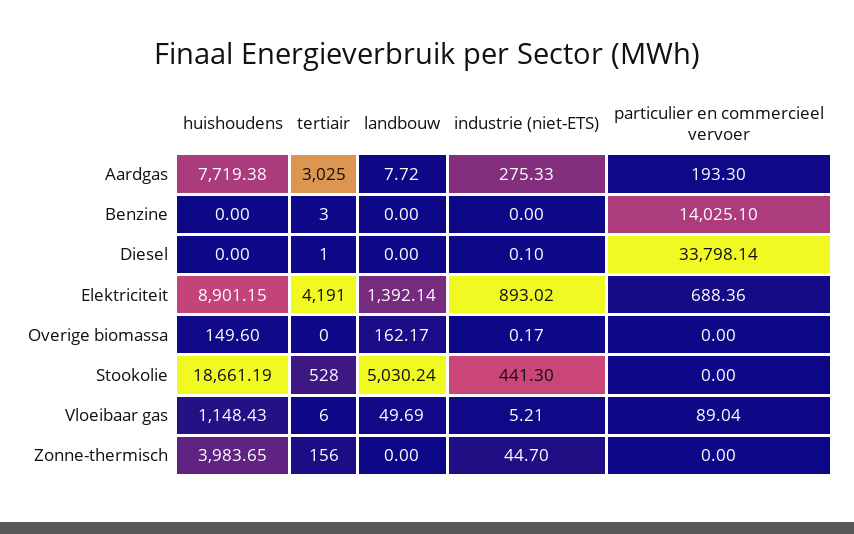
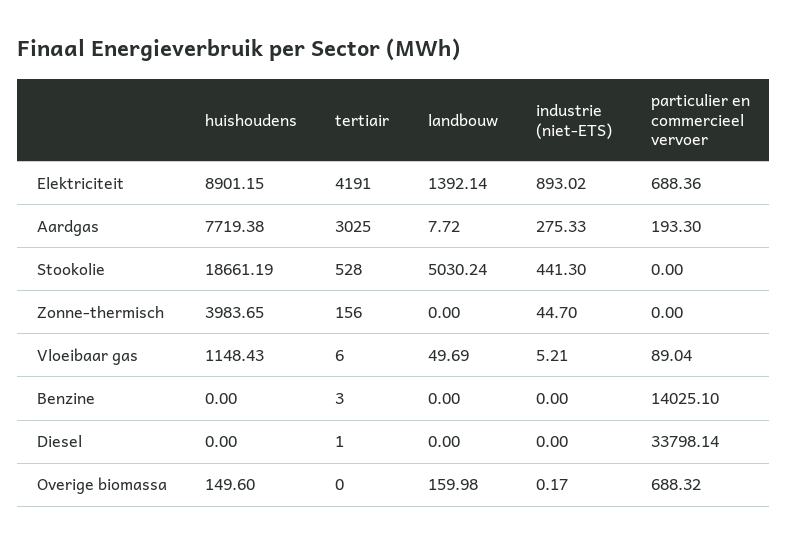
industrie (niet-ETS), Diesel: 0.1 -> 0
landbouw, Overige biomassa: 162.17 -> 159.98
particulier en commercieel vervoer, Overige biomassa: 0 -> 688.32

